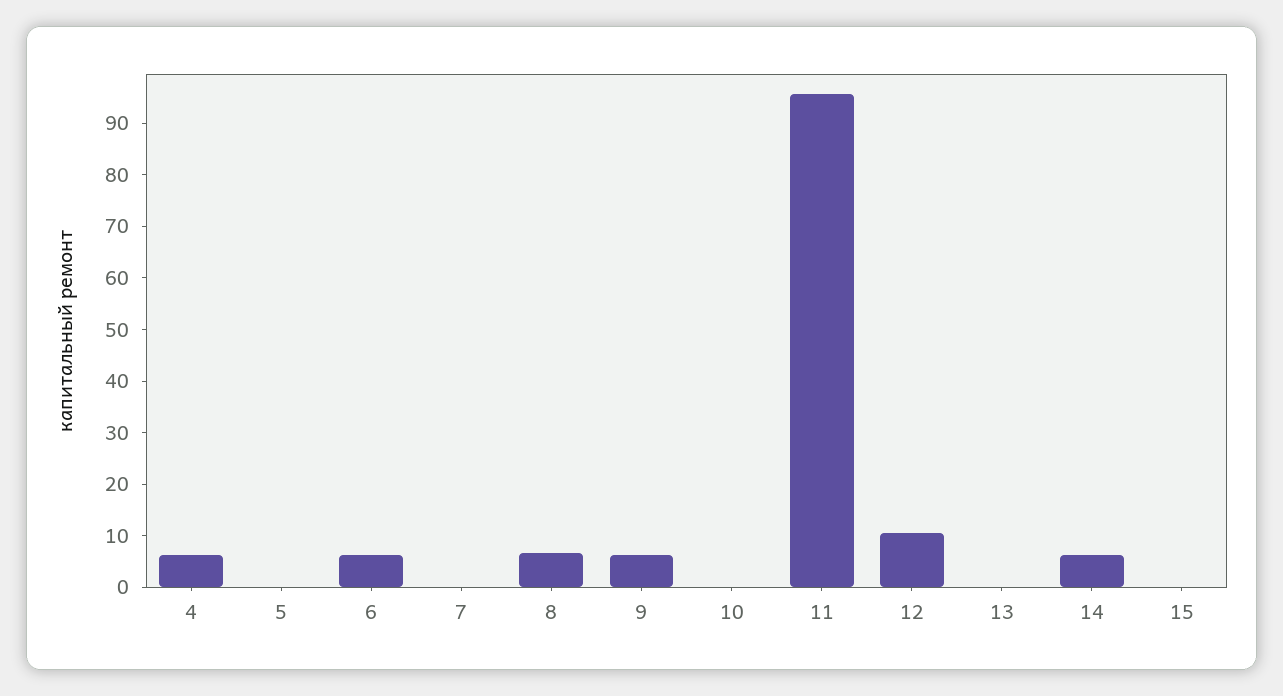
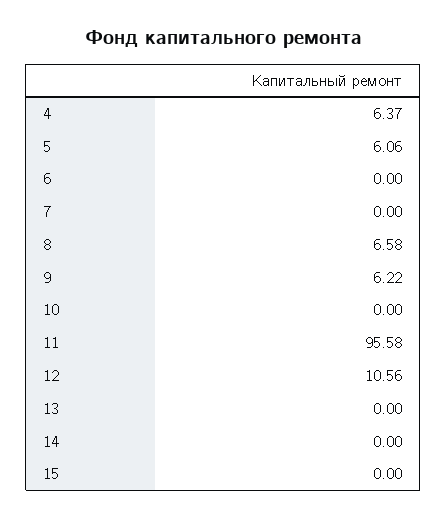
5: 0 -> 6.06
6: 6 -> 0
14: 6 -> 0

